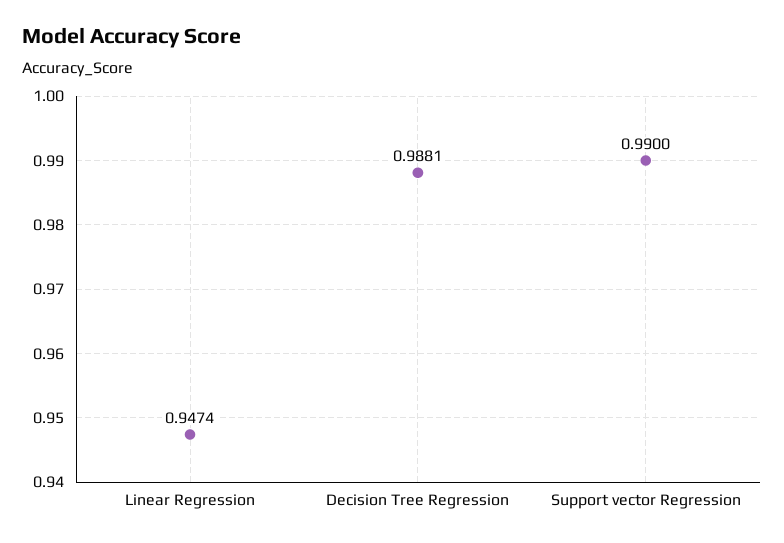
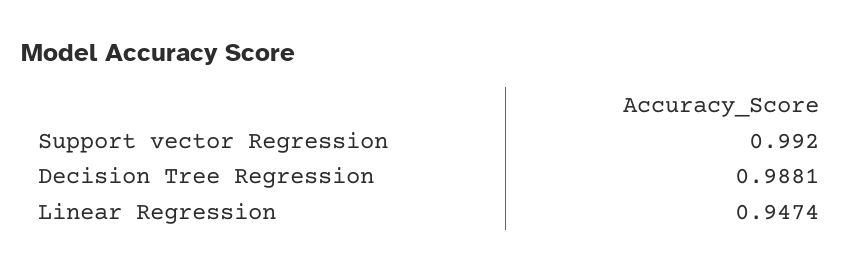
Support vector Regression: 0.99 -> 0.992

